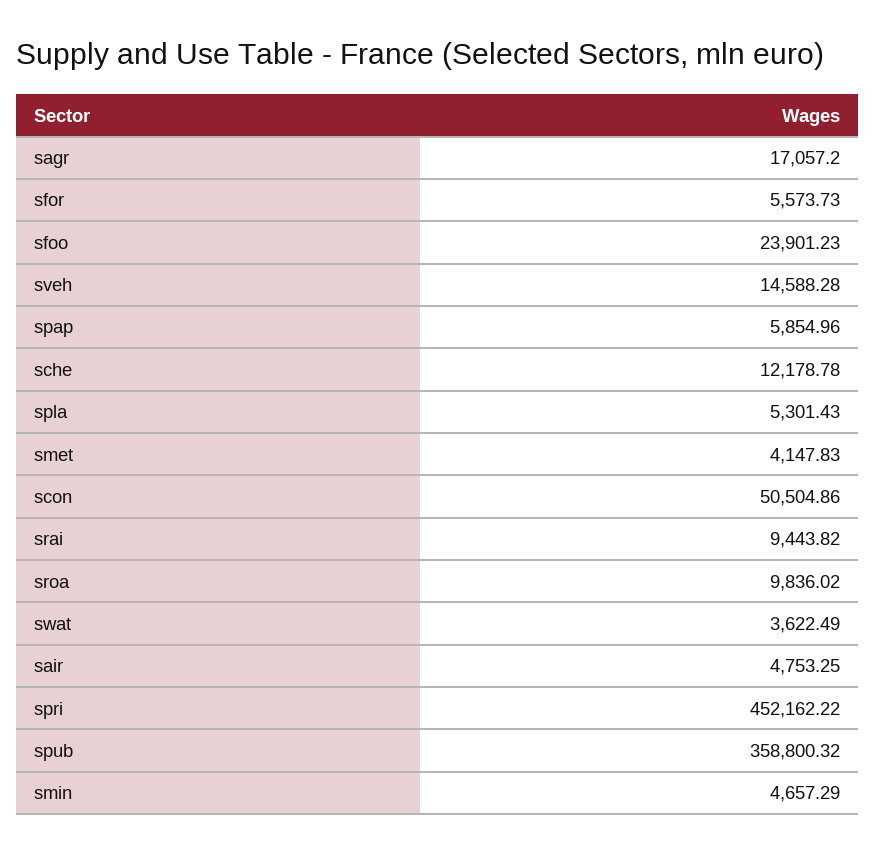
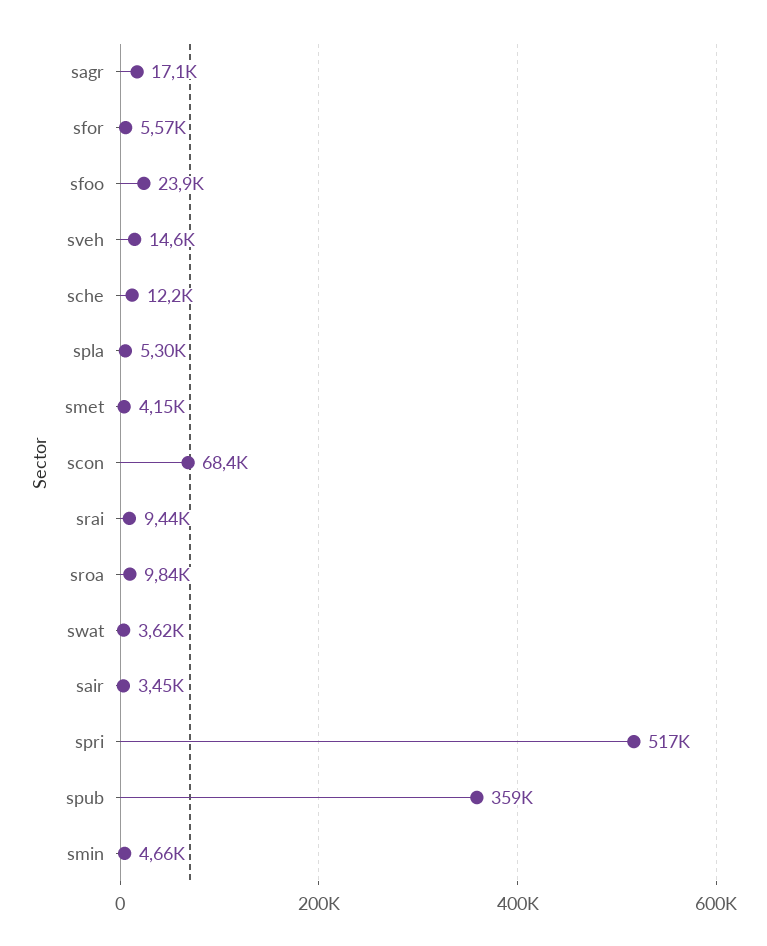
spap: 5854.96 -> none
scon: 50504.86 -> 68400
sair: 4753.25 -> 3450
spri: 452162.22 -> 517000

